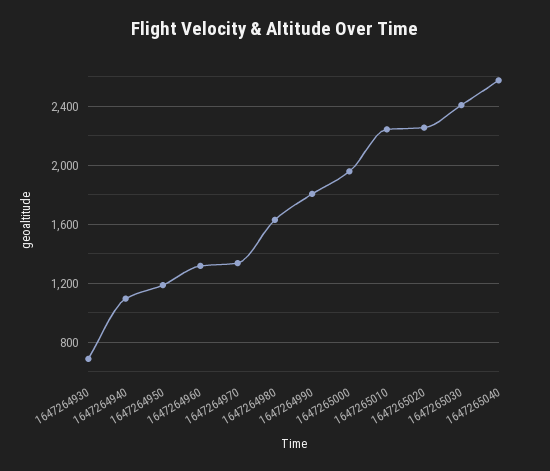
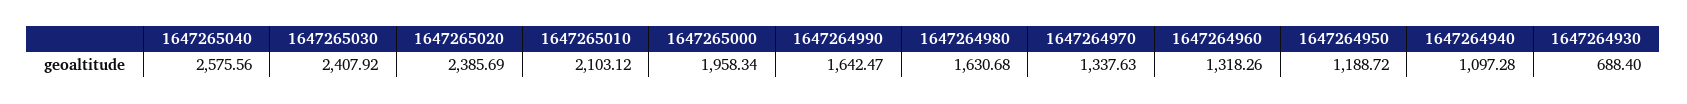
1647264990: 1800 -> 1642.47
1647265010: 2250 -> 2103.12
1647265020: 2250 -> 2385.69

